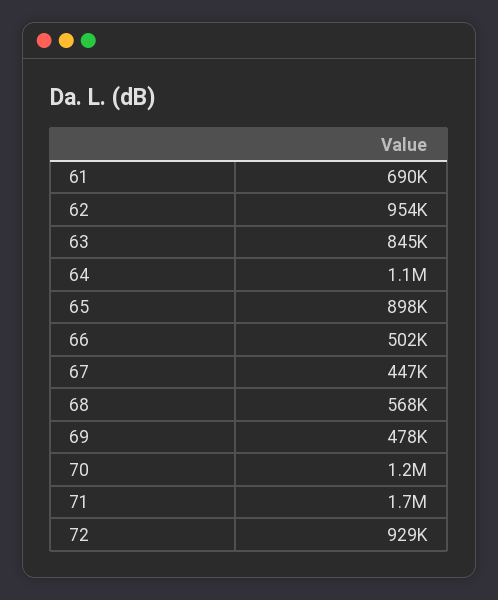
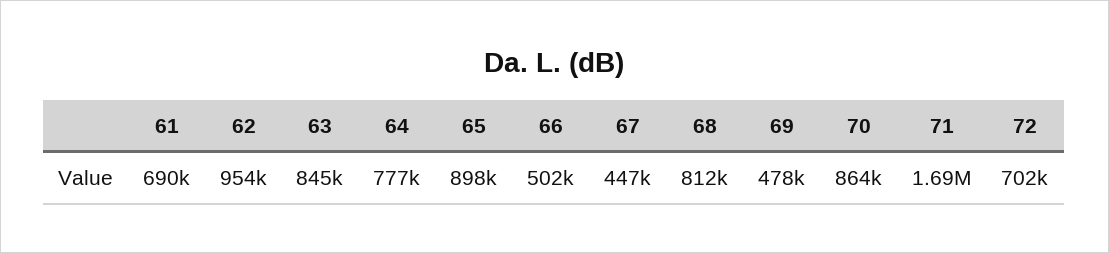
64: 1100000 -> 777000
68: 568000 -> 812000
70: 1200000 -> 864000
72: 929000 -> 702000

